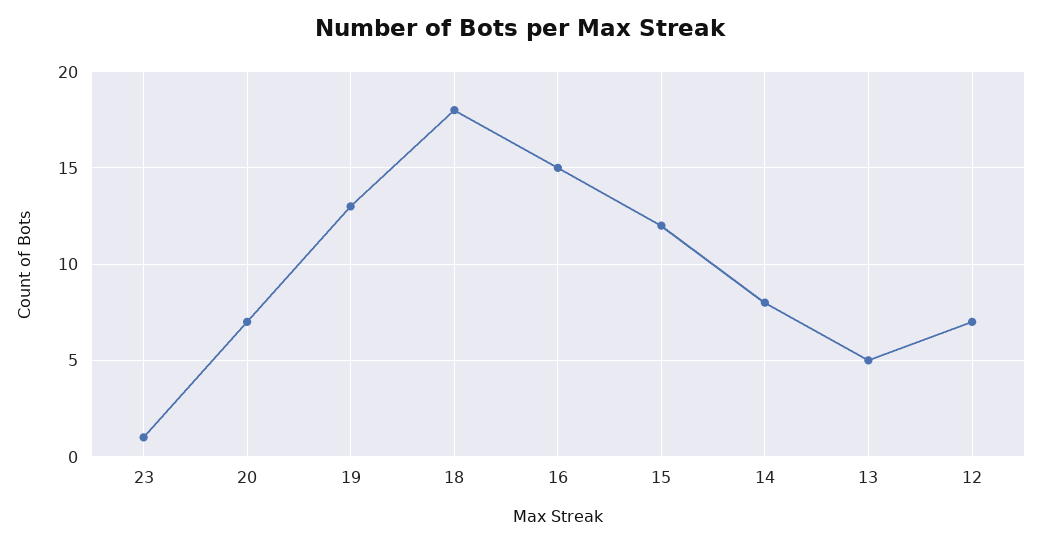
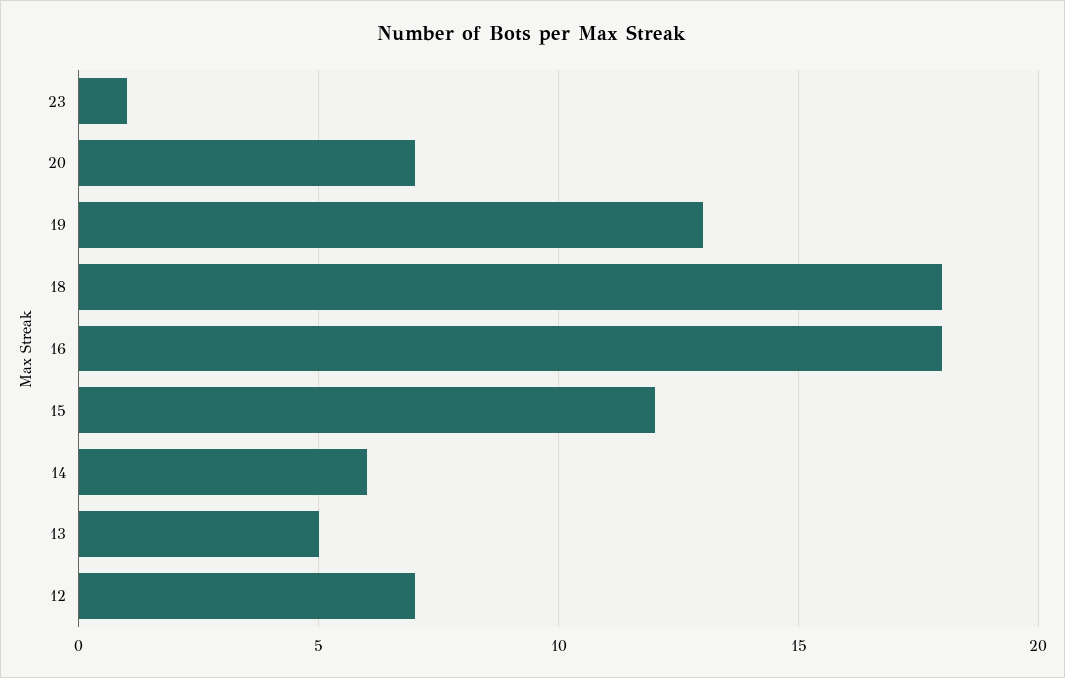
16: 15 -> 18
14: 8 -> 6

